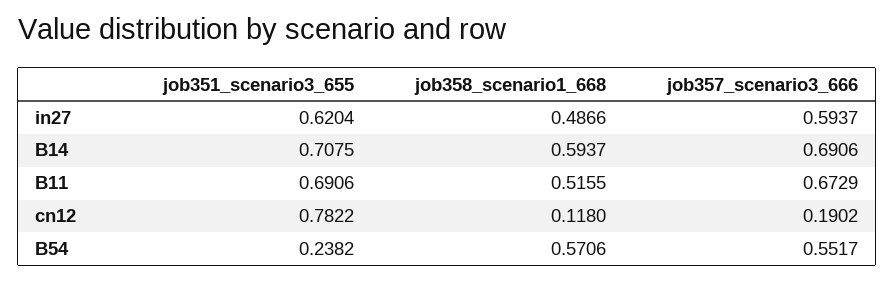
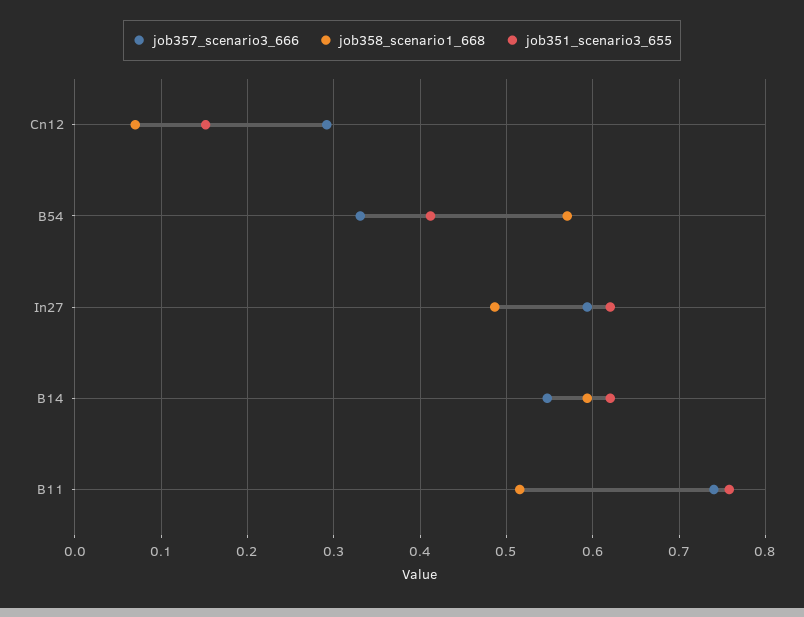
job351_scenario3_655, B14: 0.7075 -> 0.62
job357_scenario3_666, B14: 0.6906 -> 0.55
job351_scenario3_655, B11: 0.6906 -> 0.76
job357_scenario3_666, B11: 0.6729 -> 0.74
job351_scenario3_655, cn12: 0.7822 -> 0.15
job358_scenario1_668, cn12: 0.118 -> 0.07
job357_scenario3_666, cn12: 0.1902 -> 0.29
job351_scenario3_655, B54: 0.2382 -> 0.41
job357_scenario3_666, B54: 0.5517 -> 0.33

